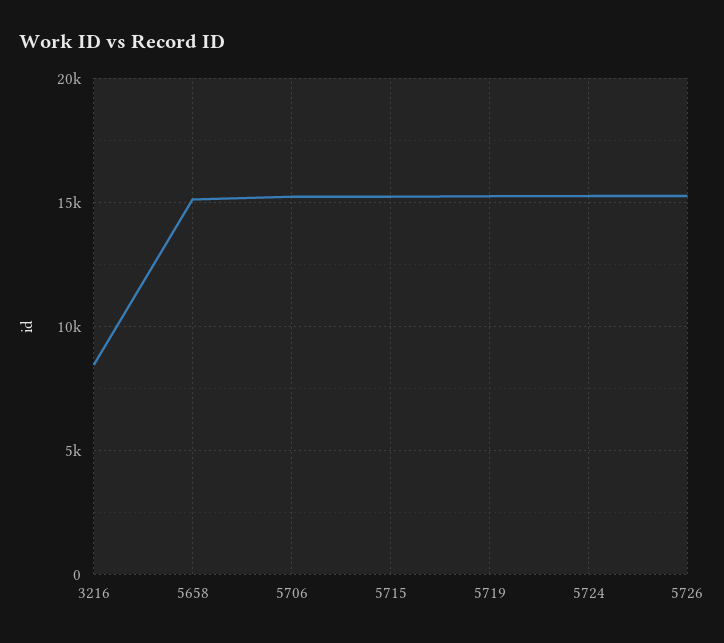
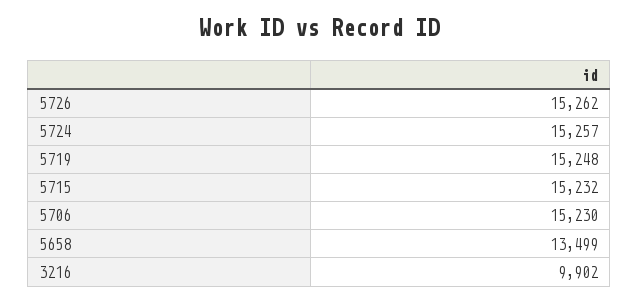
3216: 8500 -> 9902
5658: 15000 -> 13499

